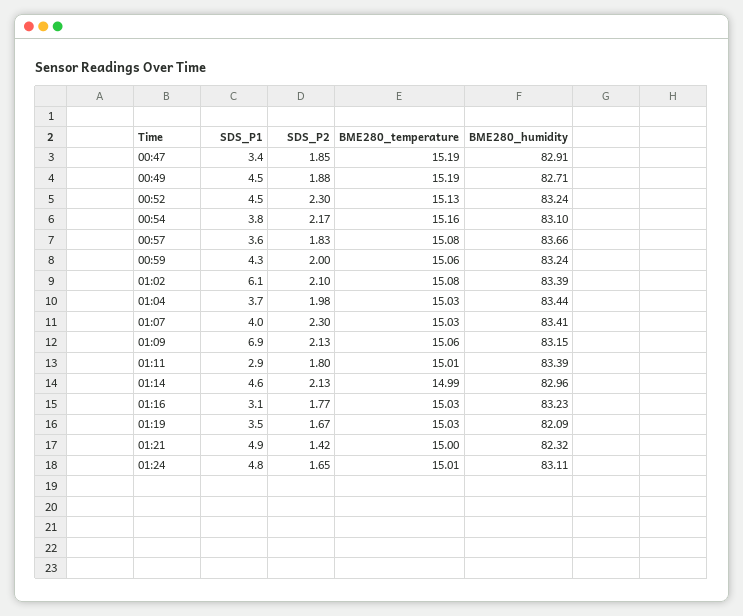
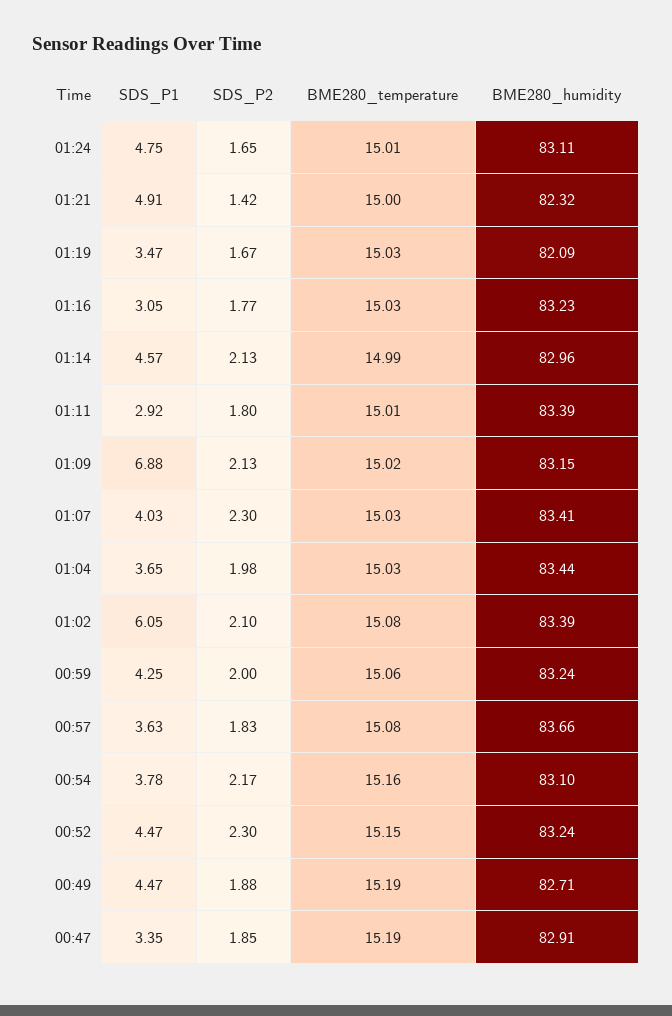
BME280_temperature, 00:52: 15.13 -> 15.15
BME280_temperature, 01:09: 15.06 -> 15.02

